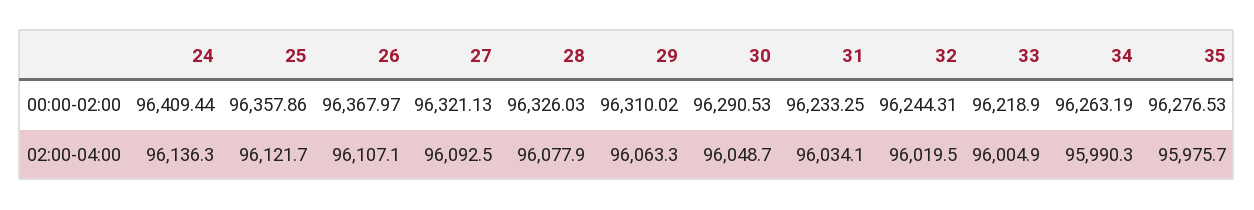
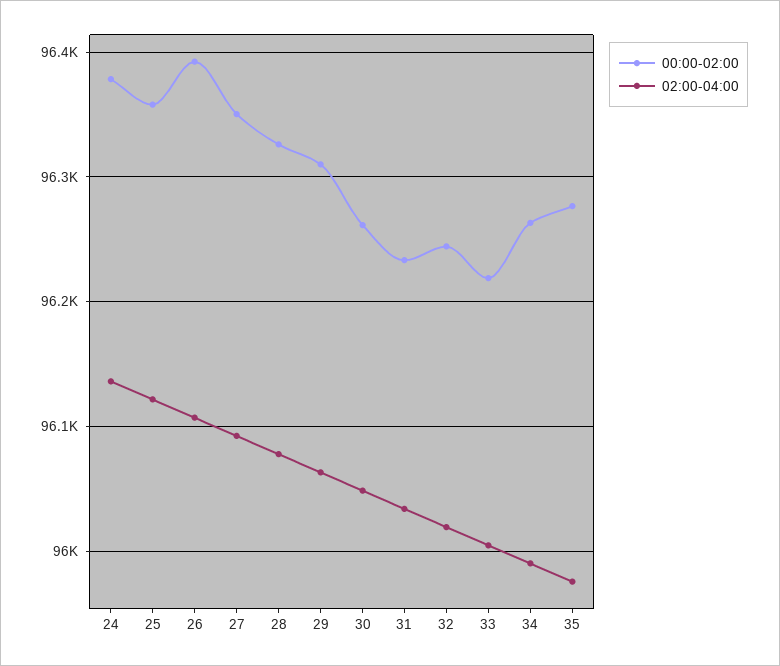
00:00-02:00, 24: 96409.44 -> 96380
00:00-02:00, 26: 96367.97 -> 96390
00:00-02:00, 27: 96321.13 -> 96350
00:00-02:00, 30: 96290.53 -> 96260

